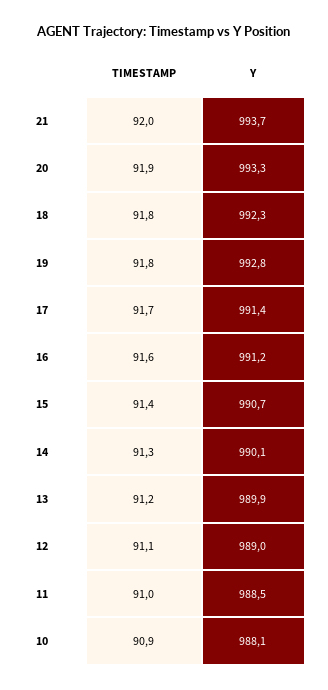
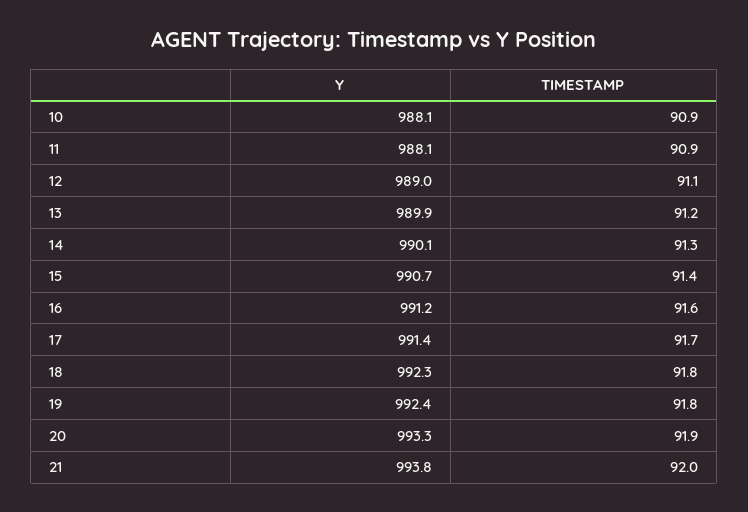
Y, 21: 993.7 -> 993.8
Y, 19: 992.8 -> 992.4
TIMESTAMP, 11: 91 -> 90.9
Y, 11: 988.5 -> 988.1

